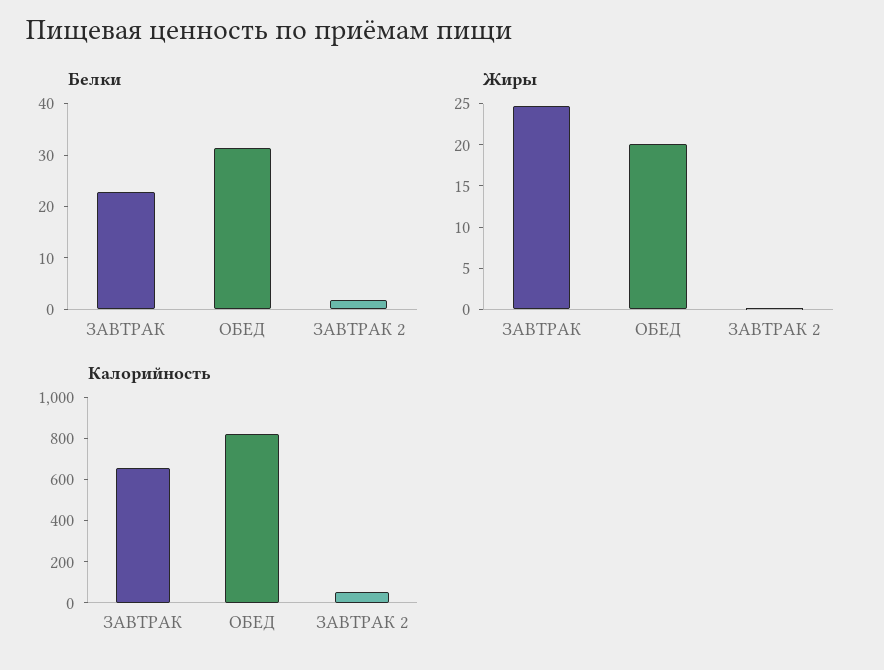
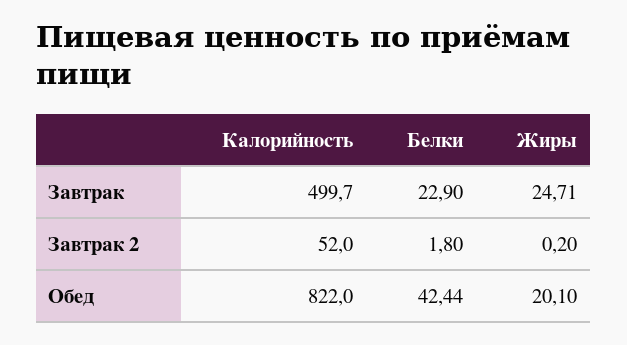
Белки, ОБЕД: 32 -> 42.44
Калорийность, ЗАВТРАК: 650 -> 499.7

